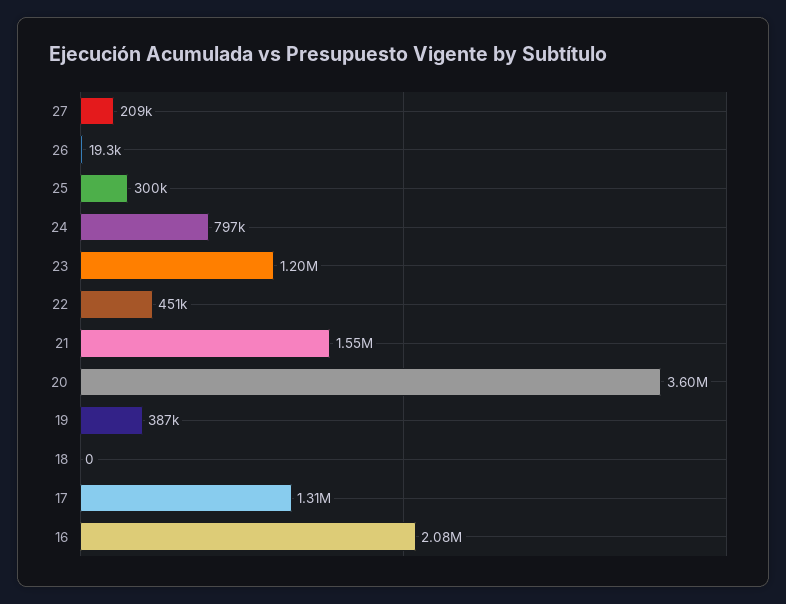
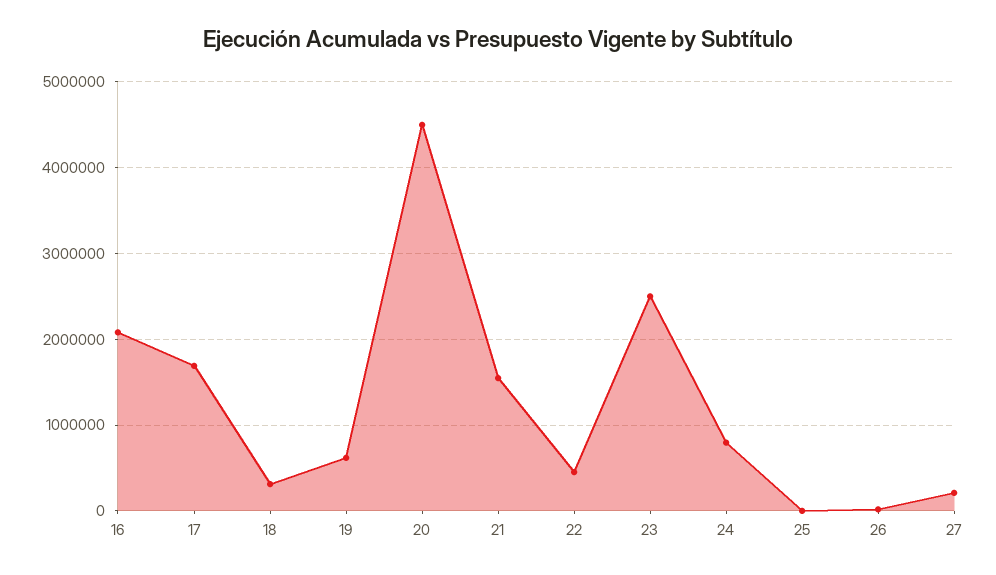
25: 300000 -> 0
23: 1200000 -> 2500000
20: 3600000 -> 4500000
19: 387000 -> 600000
18: 0 -> 300000
17: 1310000 -> 1700000

